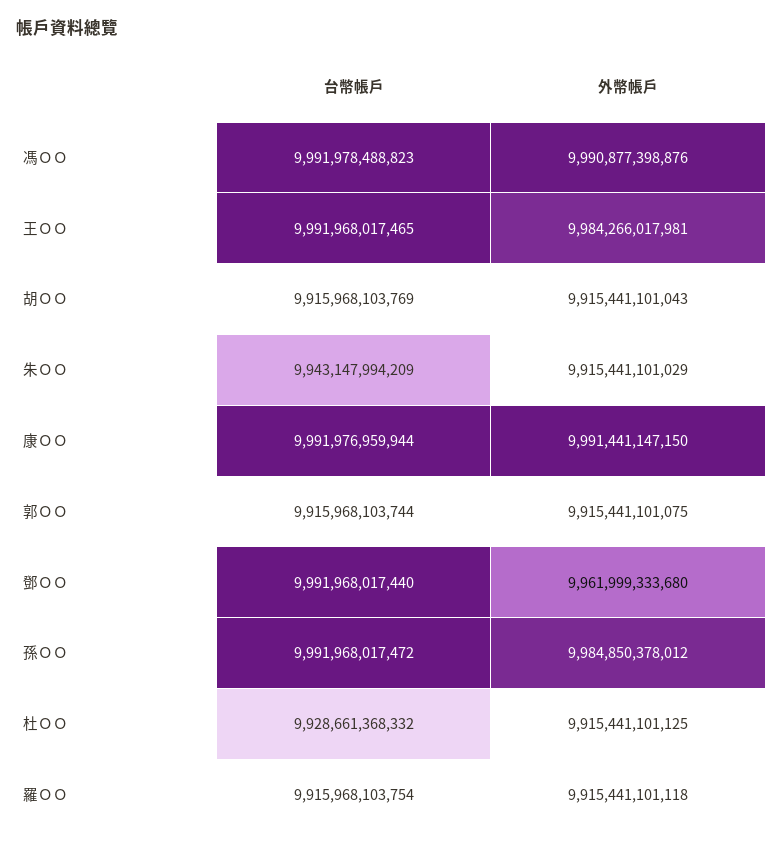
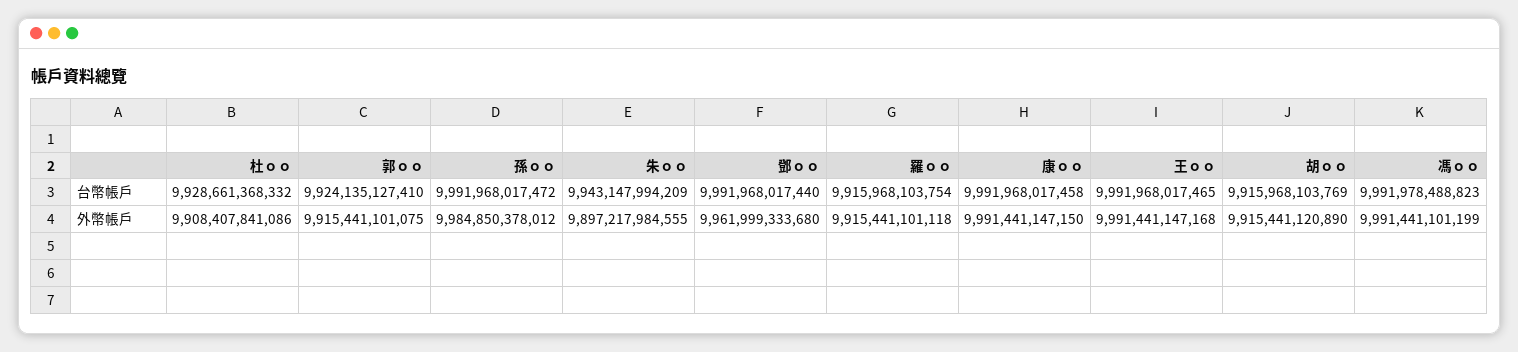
外幣帳戶, 馮ＯＯ: 9990877398876 -> 9991441101199
外幣帳戶, 王ＯＯ: 9984266017981 -> 9991441147168
外幣帳戶, 胡ＯＯ: 9915441101043 -> 9915441120890
外幣帳戶, 朱ＯＯ: 9915441101029 -> 9897217984555
台幣帳戶, 康ＯＯ: 9991976959944 -> 9991968017458
台幣帳戶, 郭ＯＯ: 9915968103744 -> 9924135127410
外幣帳戶, 杜ＯＯ: 9915441101125 -> 9908407841086

